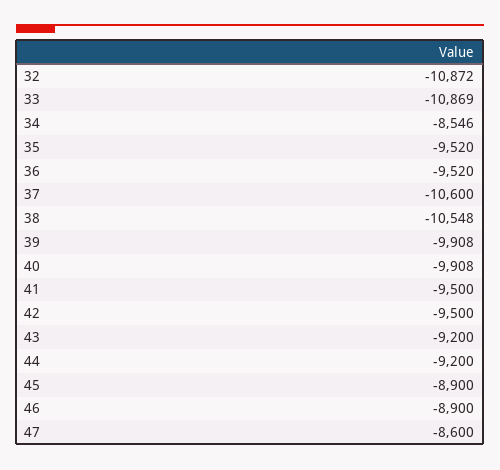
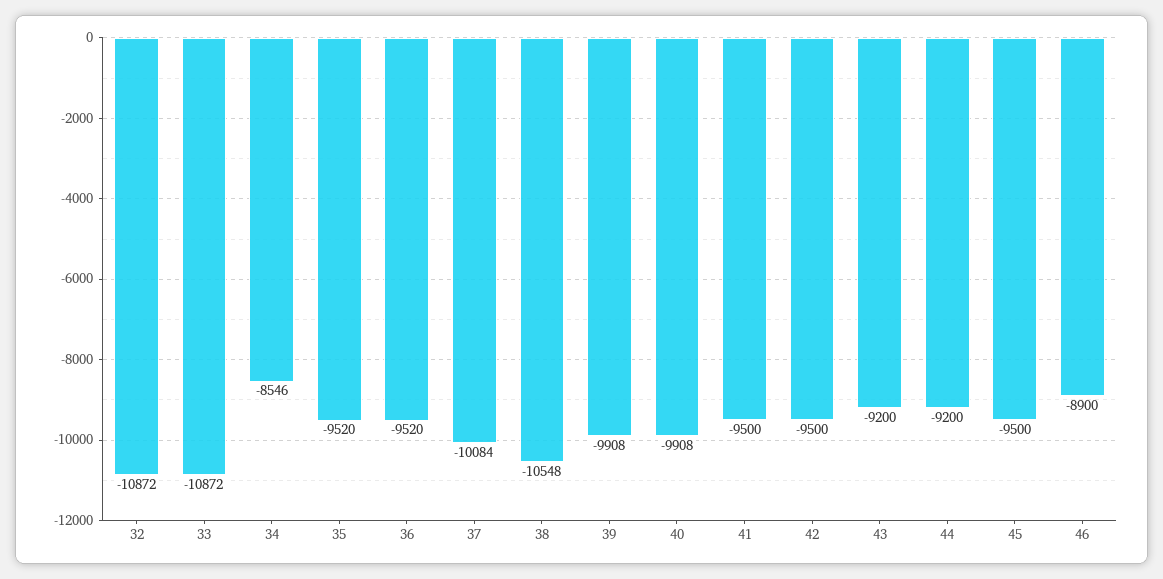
33: -10869 -> -10872
37: -10600 -> -10084
45: -8900 -> -9500
47: -8600 -> none

